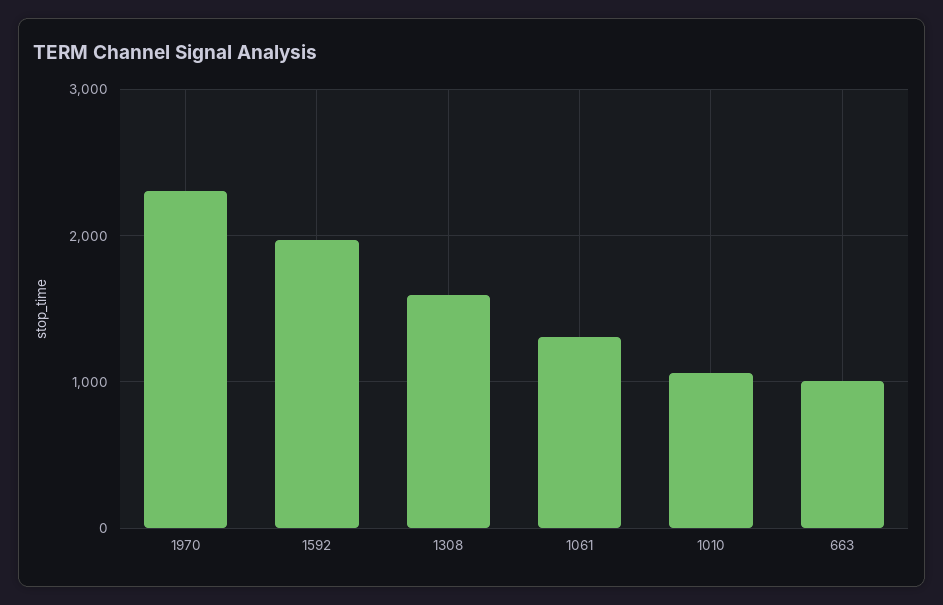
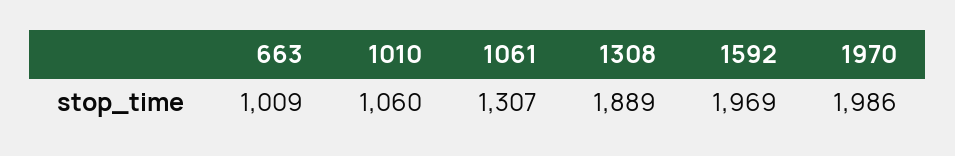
1970: 2300 -> 1986
1308: 1600 -> 1889

